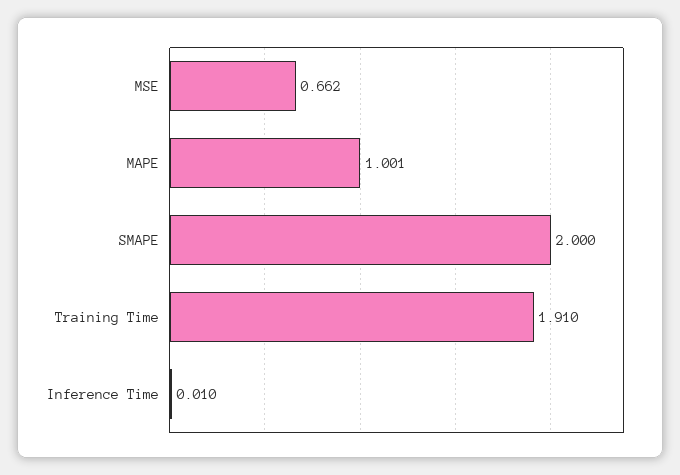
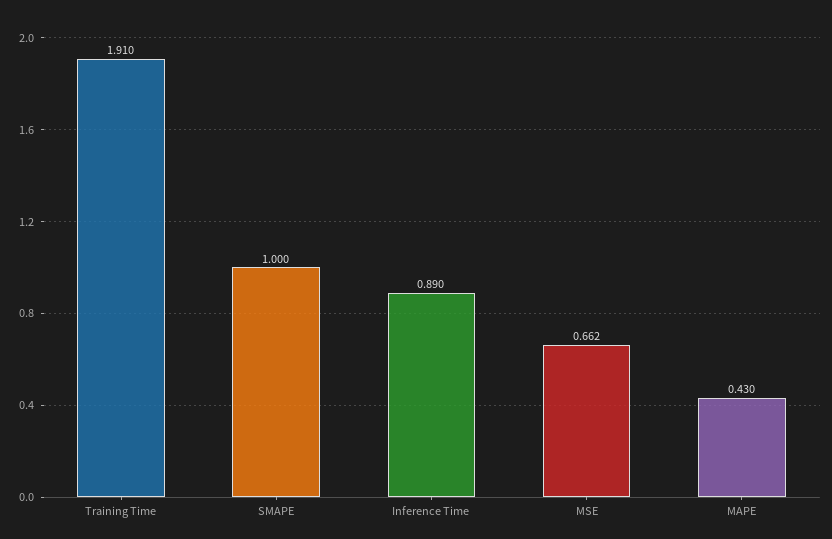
MAPE: 1.001 -> 0.43
SMAPE: 2 -> 1
Inference Time: 0.01 -> 0.89

